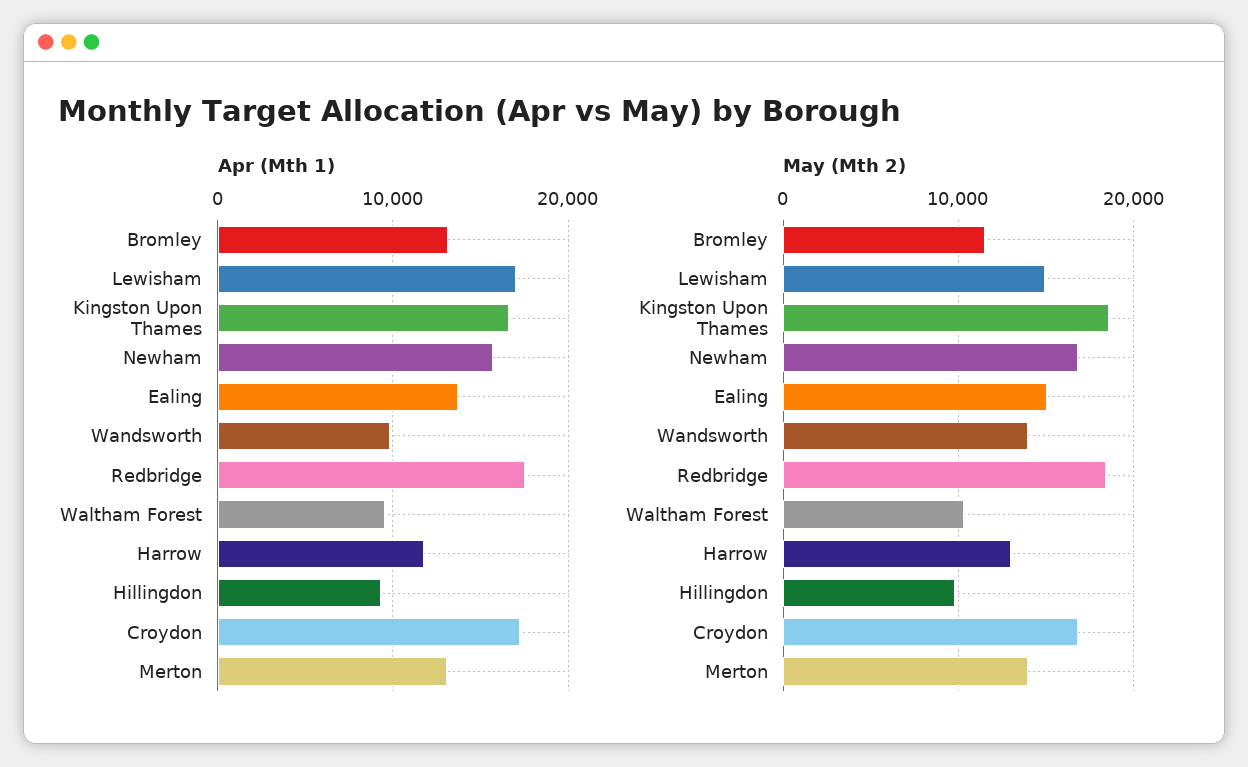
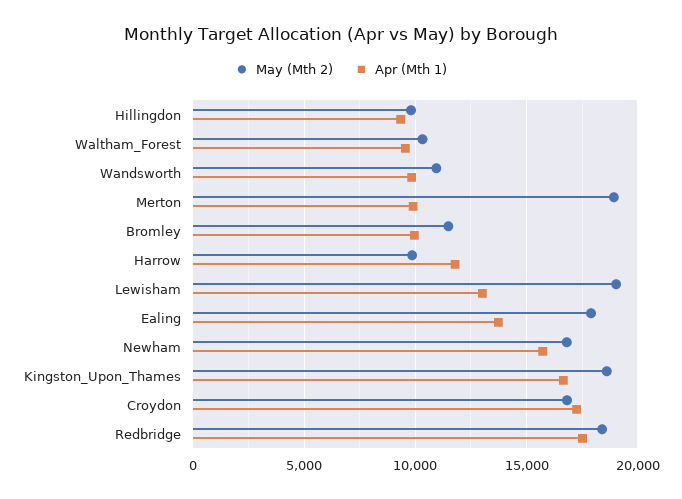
Apr (Mth 1), Bromley: 13000 -> 10000
Apr (Mth 1), Lewisham: 17000 -> 13000
Apr (Mth 1), Merton: 13000 -> 10000
May (Mth 2), Lewisham: 15000 -> 19000
May (Mth 2), Ealing: 15000 -> 18000
May (Mth 2), Wandsworth: 14000 -> 11000
May (Mth 2), Harrow: 13000 -> 10000
May (Mth 2), Merton: 14000 -> 19000

